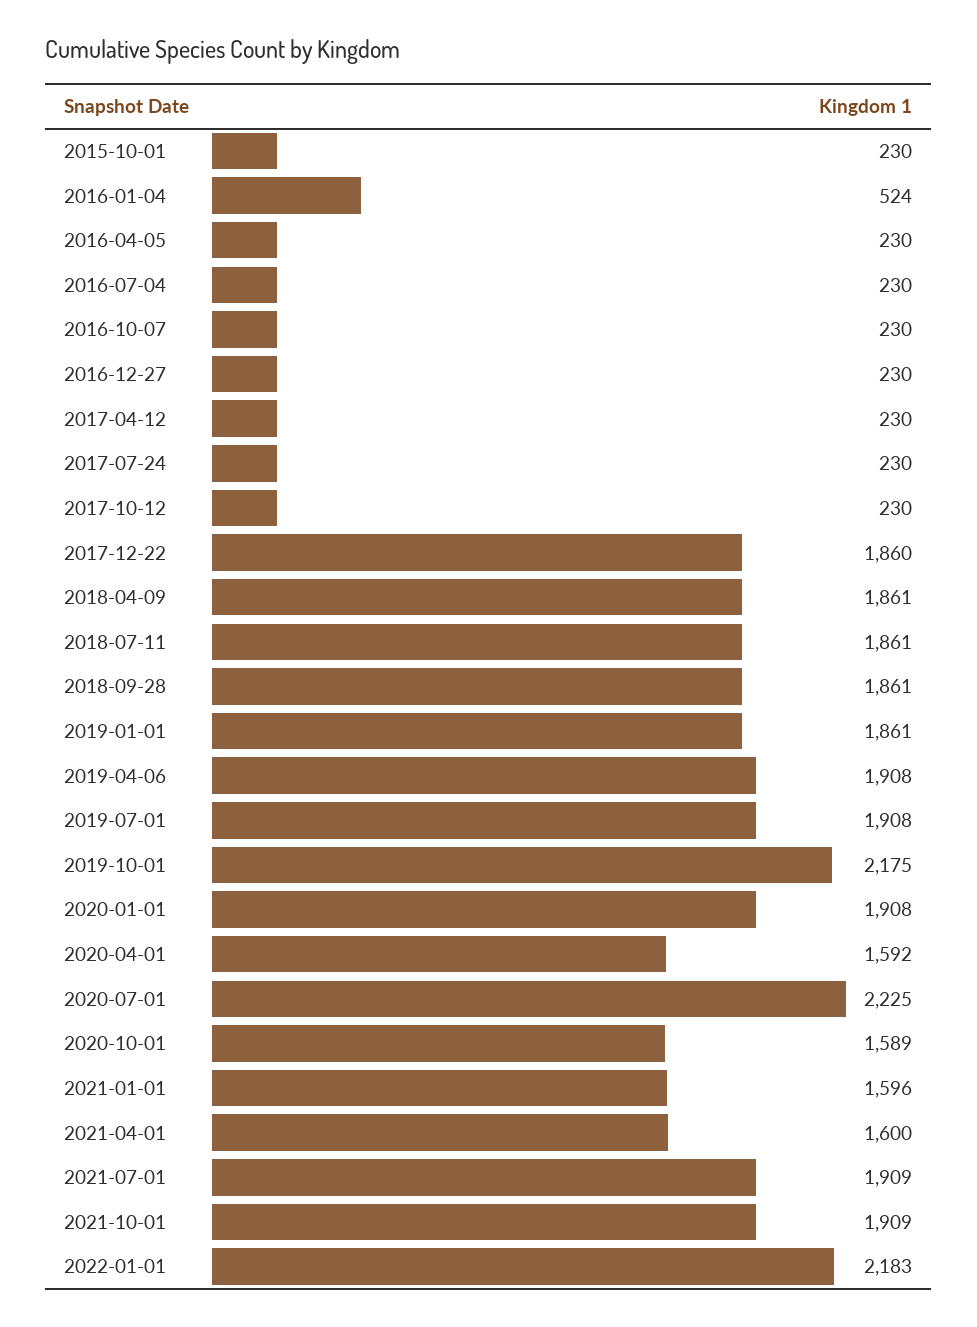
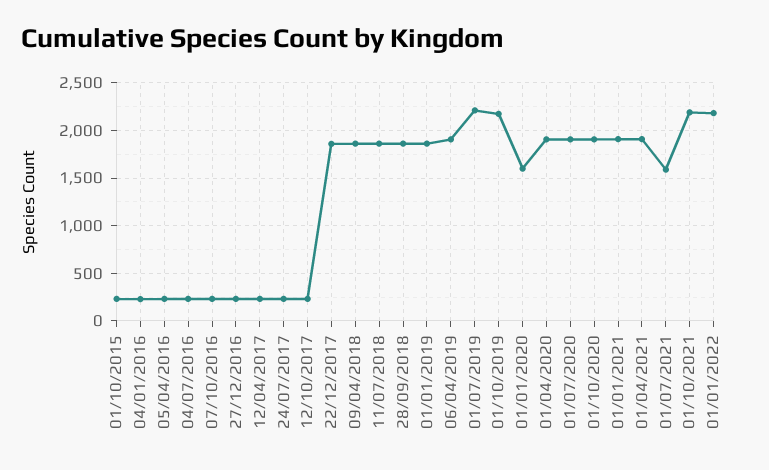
2016-01-04: 524 -> 200
2019-07-01: 1908 -> 2200
2020-01-01: 1908 -> 1600
2020-04-01: 1592 -> 1900
2020-07-01: 2225 -> 1900
2020-10-01: 1589 -> 1900
2021-01-01: 1596 -> 1900
2021-04-01: 1600 -> 1900
2021-07-01: 1909 -> 1600
2021-10-01: 1909 -> 2200

